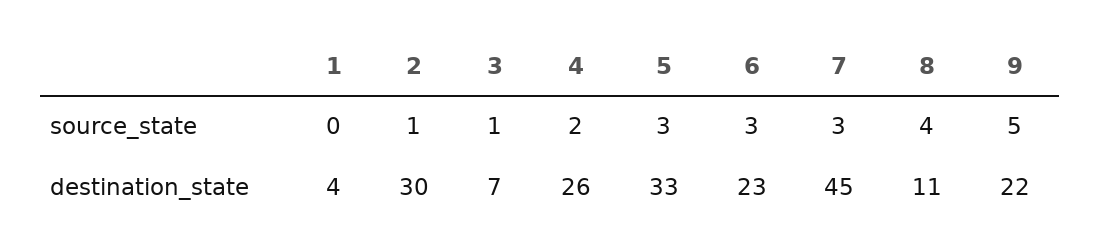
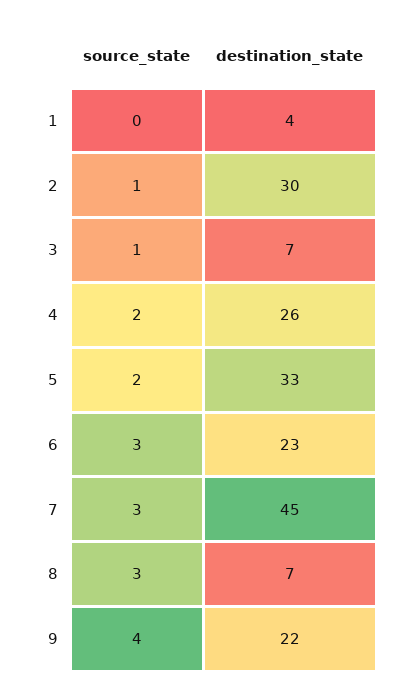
5, source_state: 3 -> 2
8, source_state: 4 -> 3
9, source_state: 5 -> 4
8, destination_state: 11 -> 7

